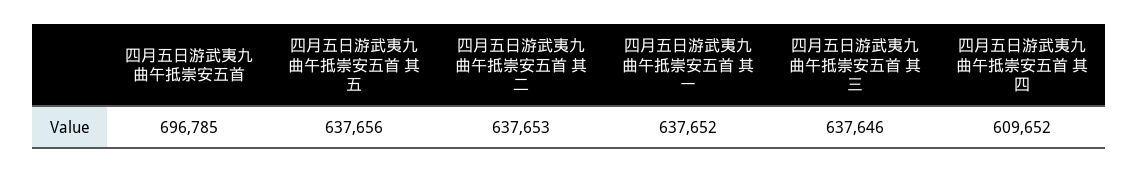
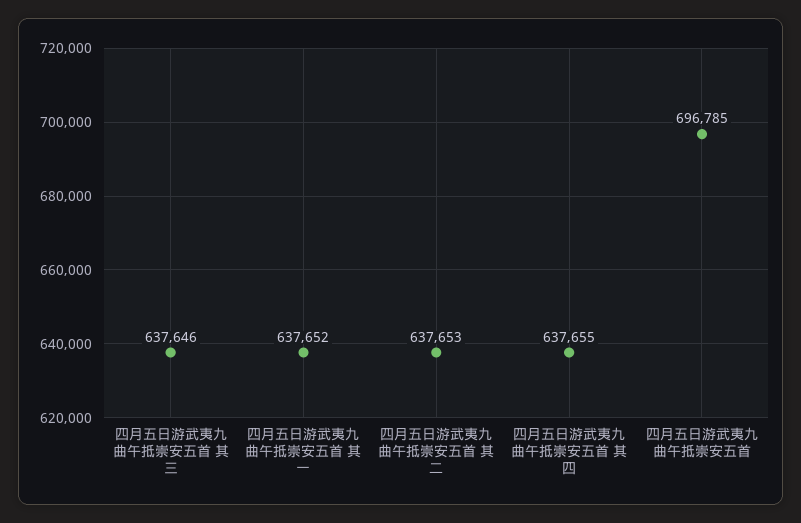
四月五日游武夷九曲午抵崇安五首 其五: 637656 -> none
四月五日游武夷九曲午抵崇安五首 其四: 609652 -> 637655

